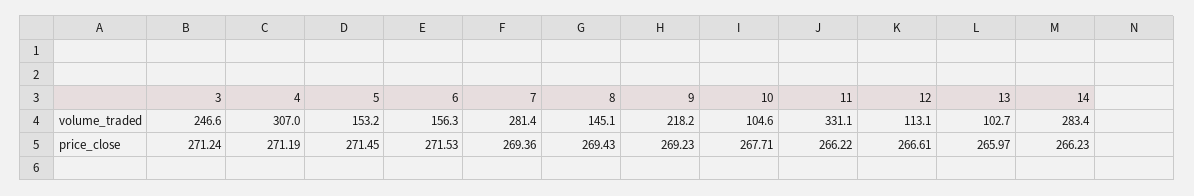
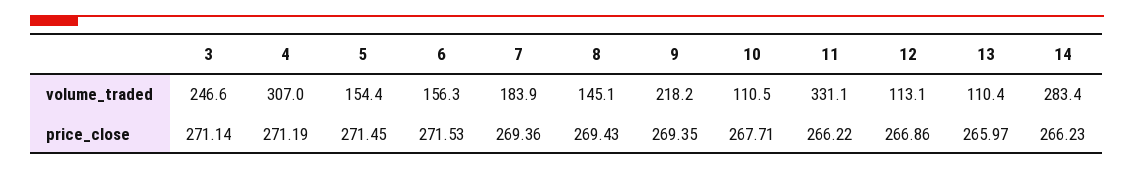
5, volume_traded: 153.2 -> 154.4
7, volume_traded: 281.4 -> 183.9
10, volume_traded: 104.6 -> 110.5
13, volume_traded: 102.7 -> 110.4
3, price_close: 271.24 -> 271.14
9, price_close: 269.23 -> 269.35
12, price_close: 266.61 -> 266.86

